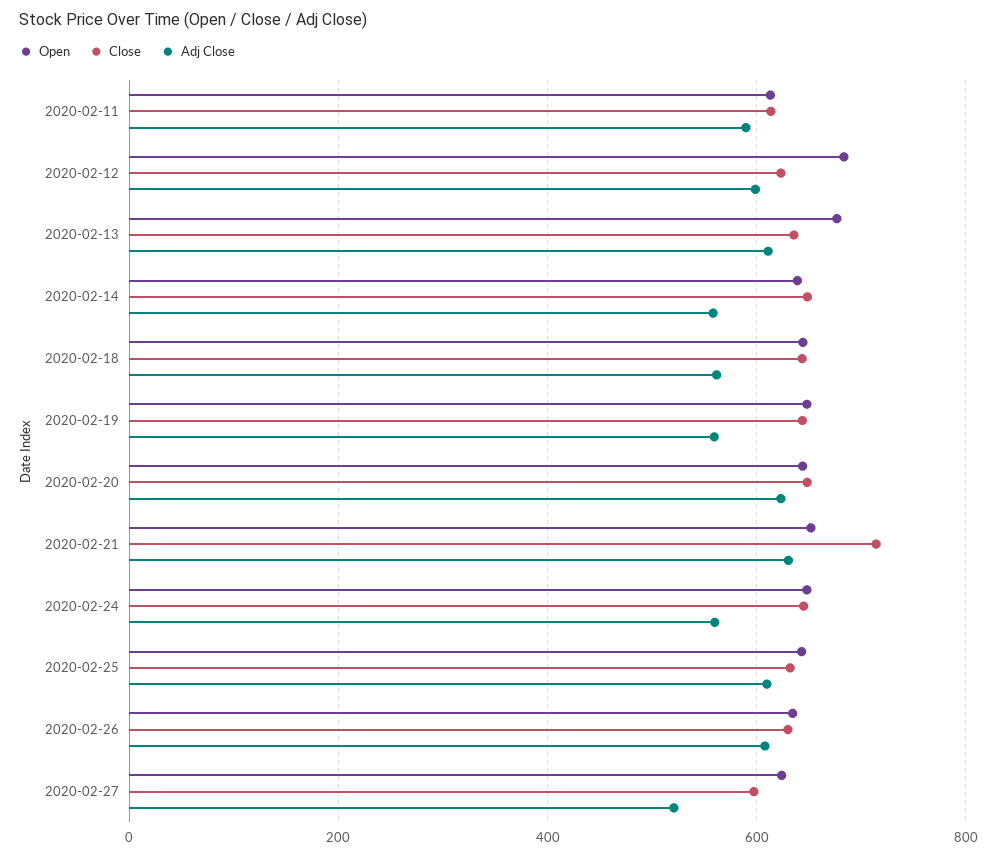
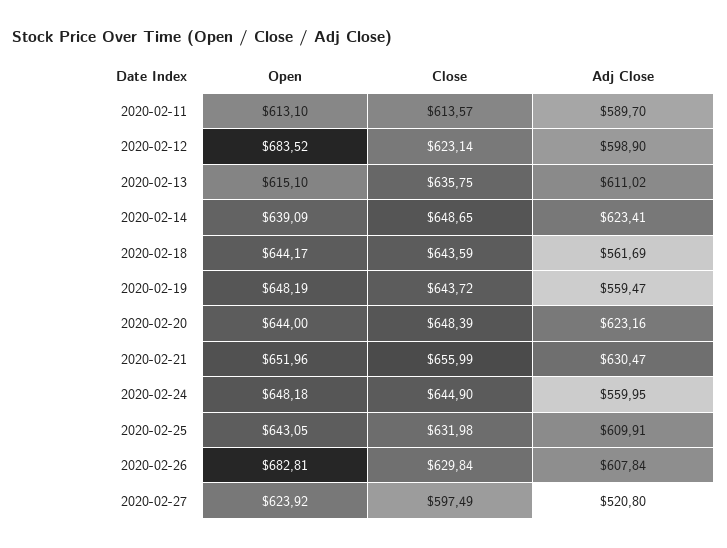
Open, 2020-02-13: 680 -> 615.1
Adj Close, 2020-02-14: 560 -> 623.41
Close, 2020-02-21: 720 -> 655.99
Open, 2020-02-26: 640 -> 682.81

